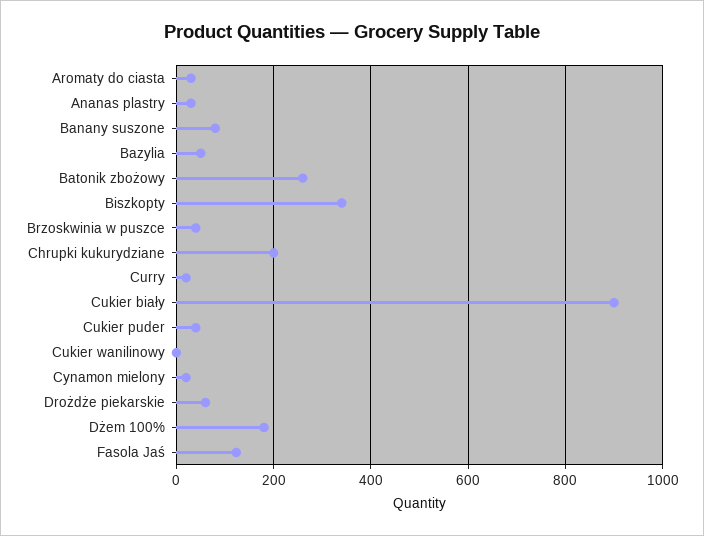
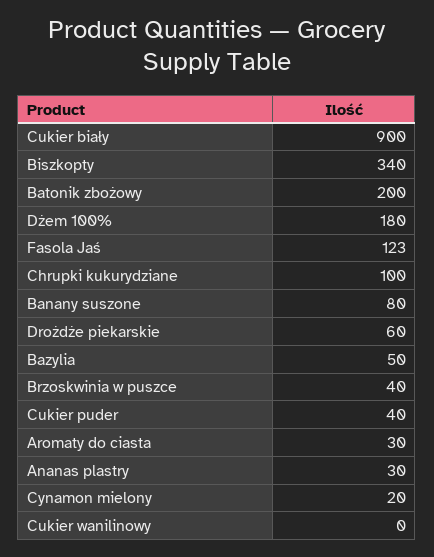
Batonik zbożowy: 260 -> 200
Chrupki kukurydziane: 200 -> 100
Curry: 20 -> none

